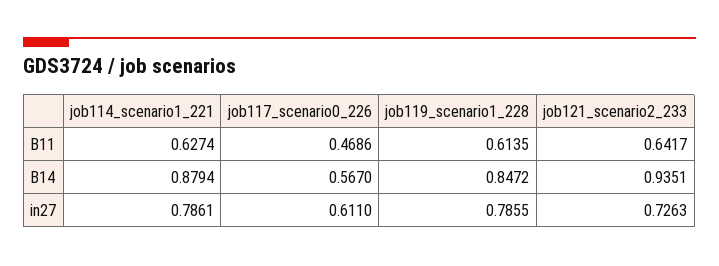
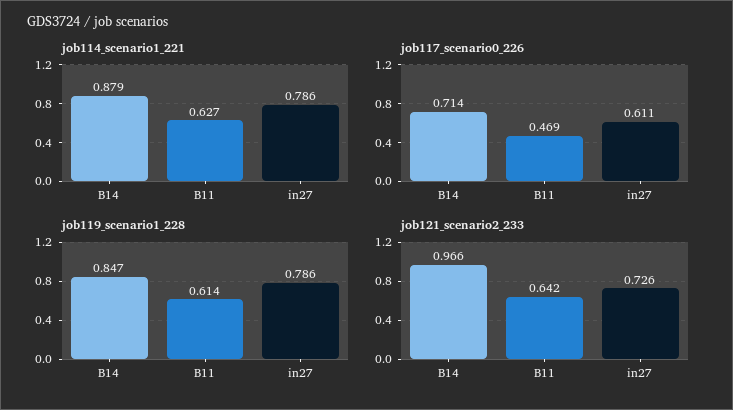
job117_scenario0_226, B14: 0.567 -> 0.714
job121_scenario2_233, B14: 0.9351 -> 0.966

